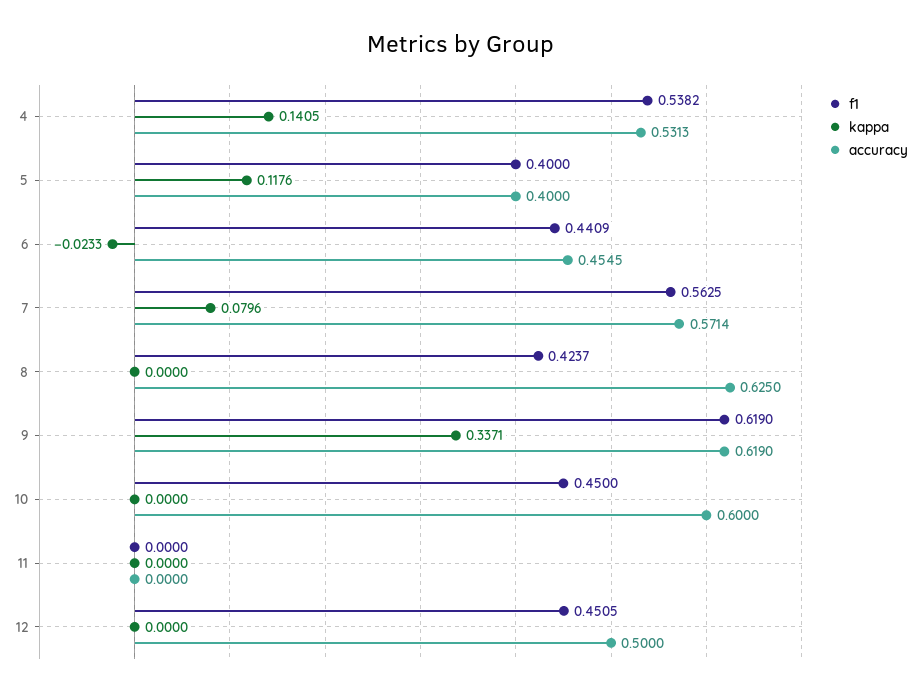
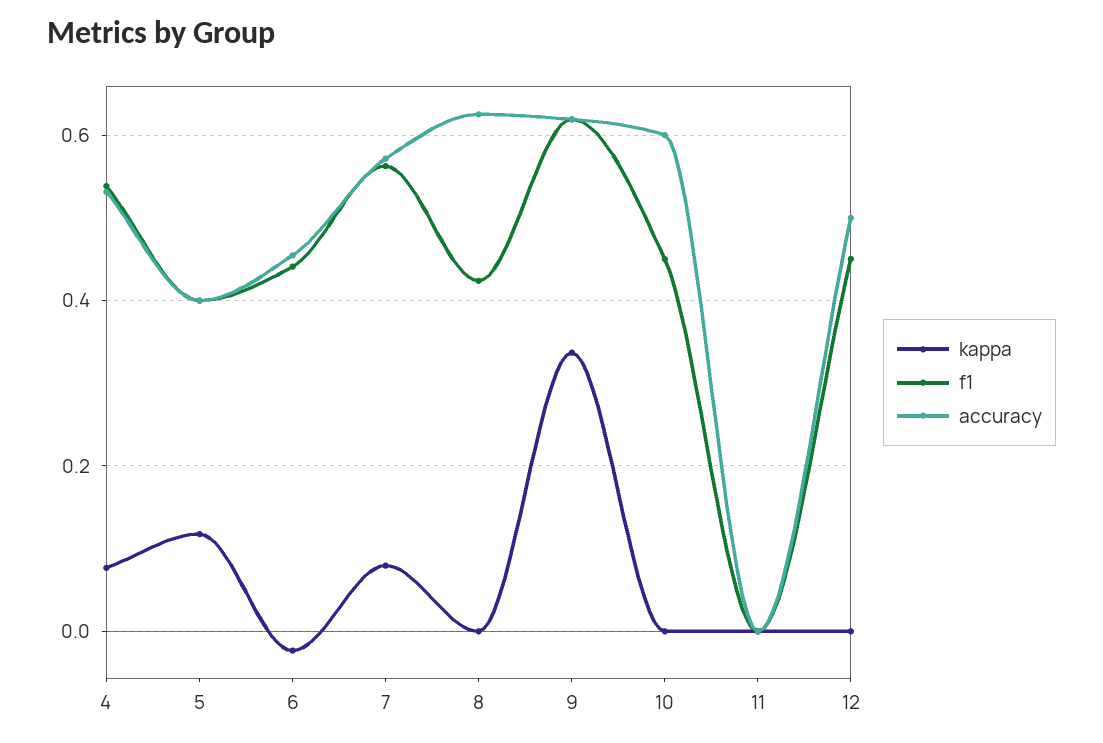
kappa, 4: 0.1405 -> 0.08

